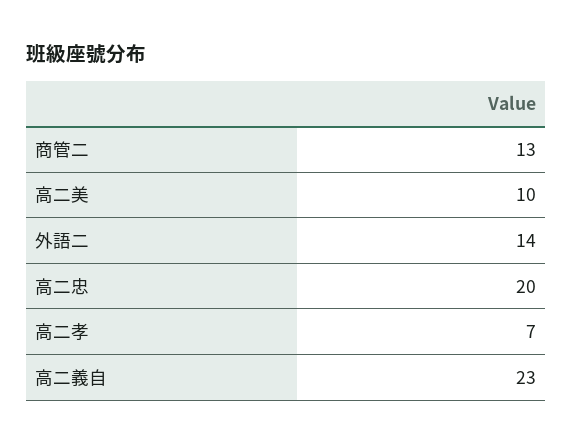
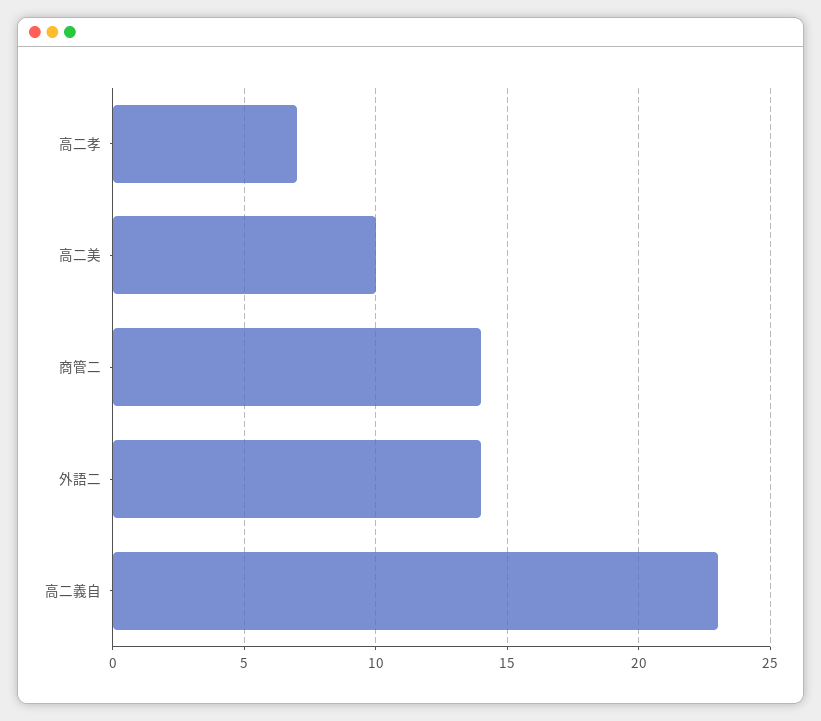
商管二: 13 -> 14
高二忠: 20 -> none

